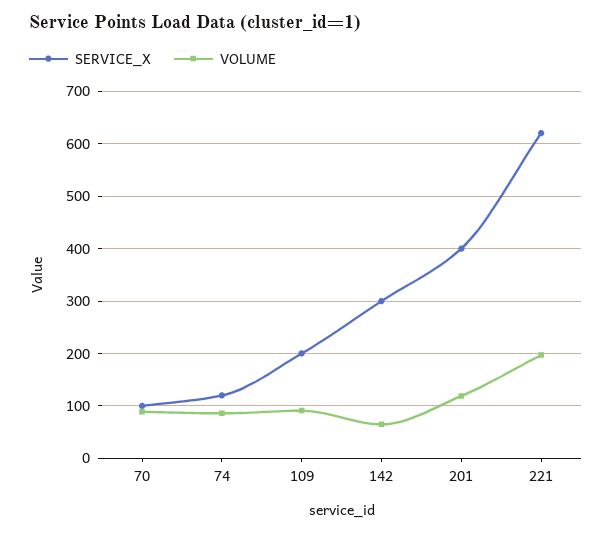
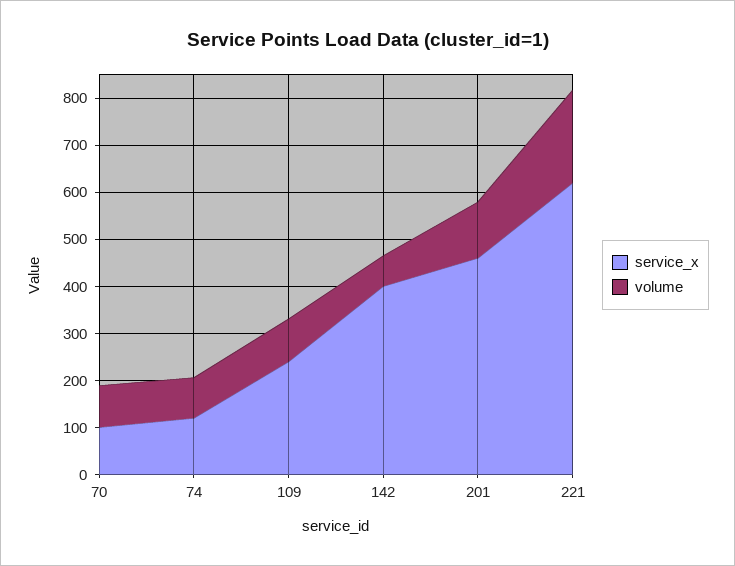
SERVICE_X, 109: 200 -> 240
SERVICE_X, 142: 300 -> 400
SERVICE_X, 201: 400 -> 460

